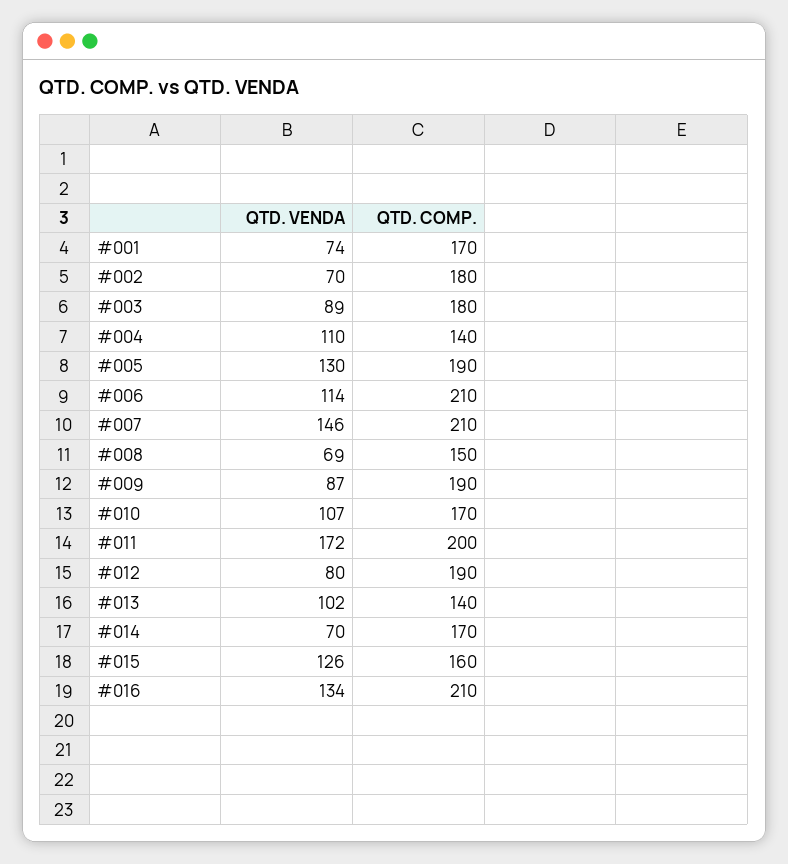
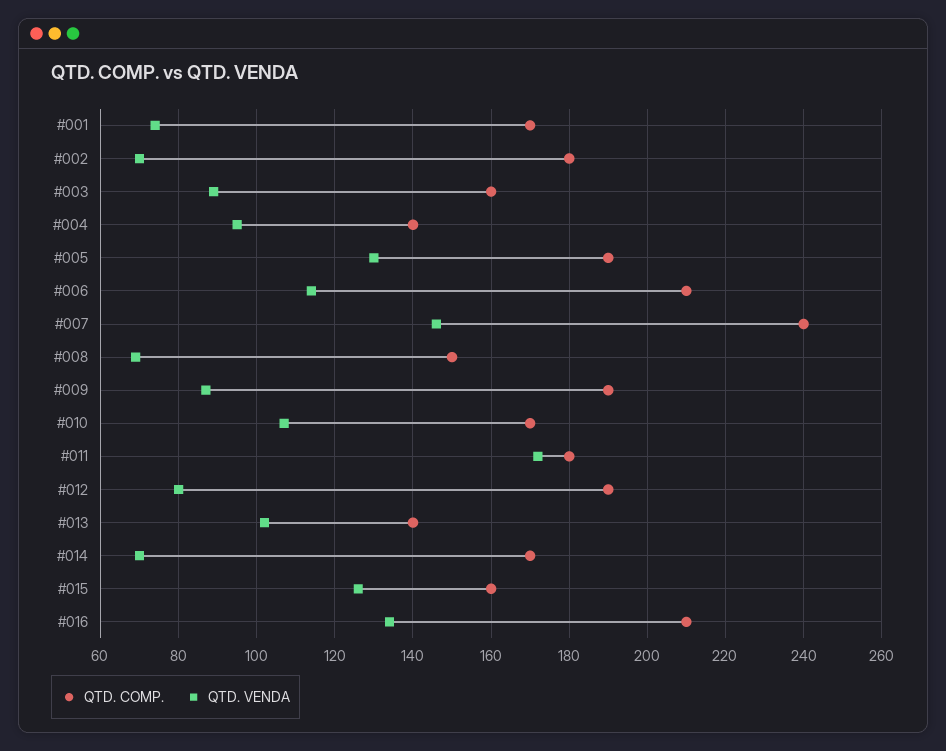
QTD. COMP., #003: 180 -> 160
QTD. VENDA, #004: 110 -> 95
QTD. COMP., #007: 210 -> 240
QTD. COMP., #011: 200 -> 180

